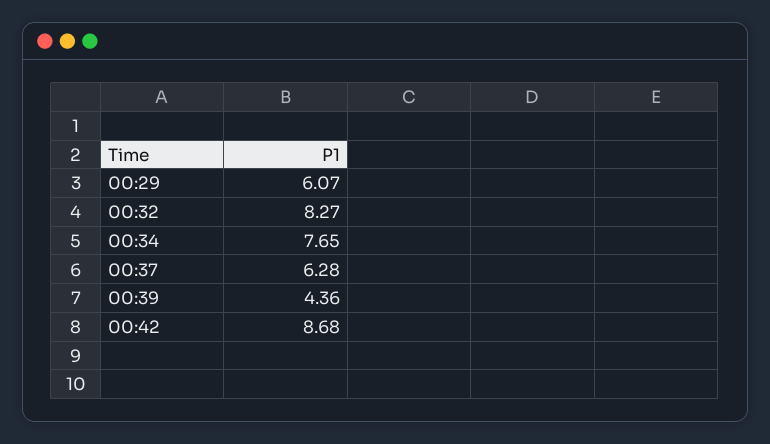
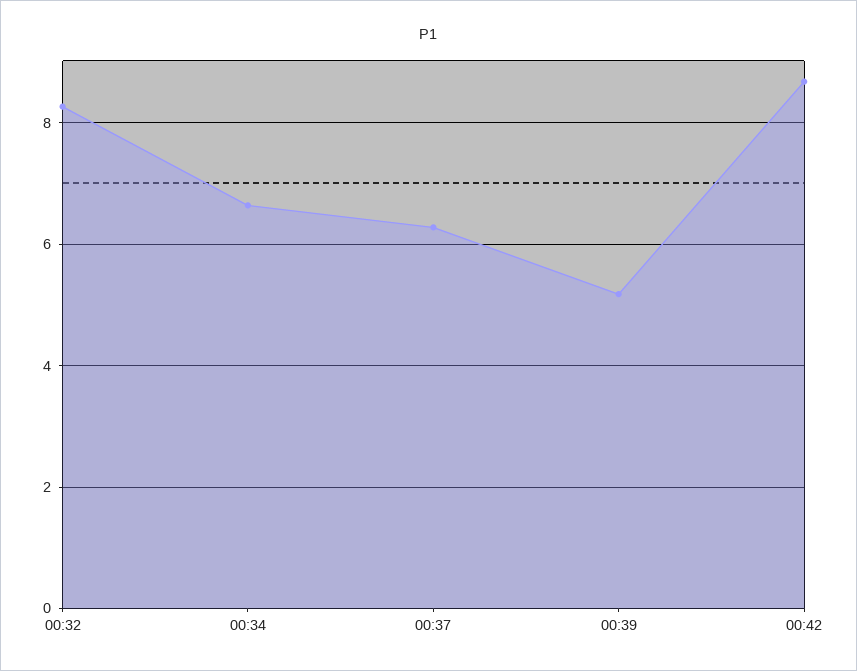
00:29: 6.07 -> none
00:34: 7.65 -> 6.6
00:39: 4.36 -> 5.2

